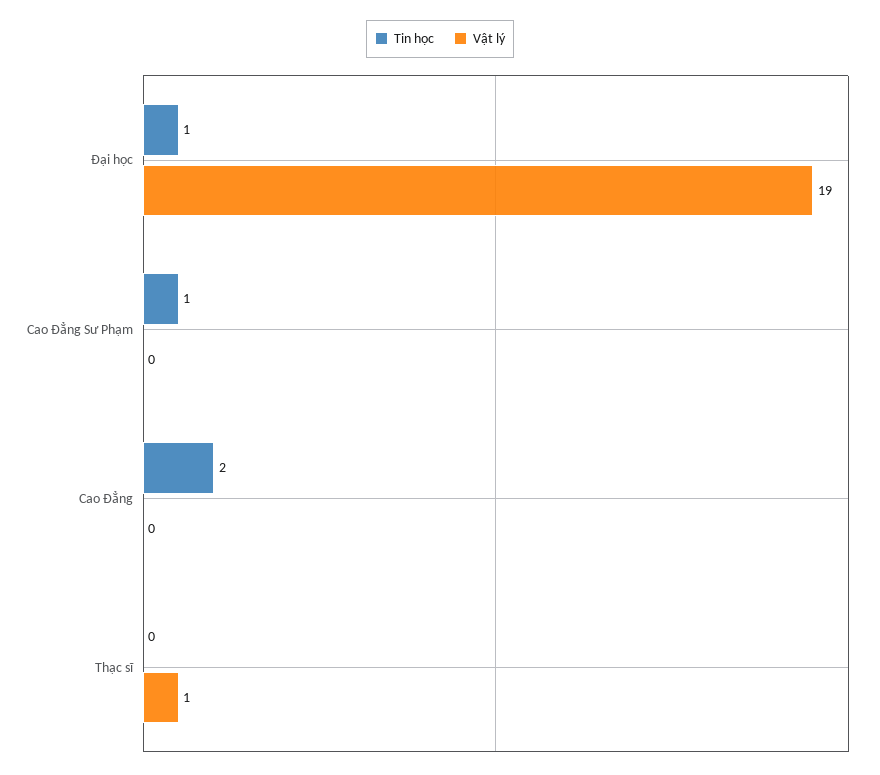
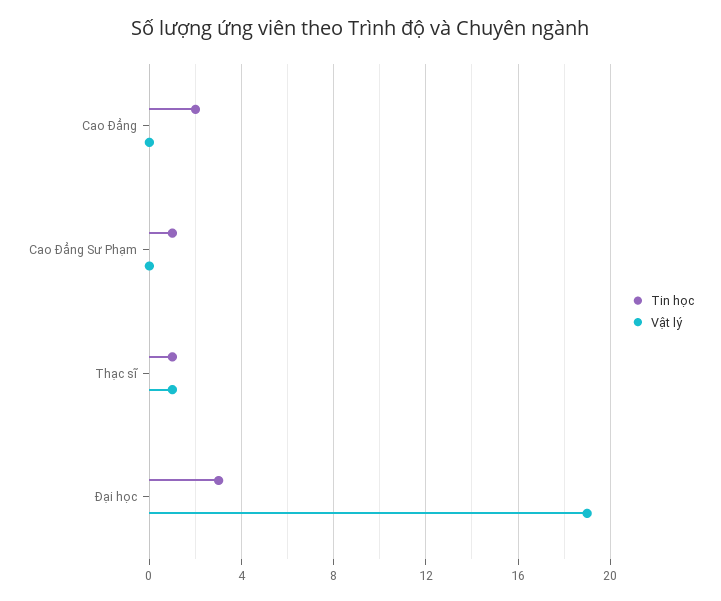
Tin học, Đại học: 1 -> 3
Tin học, Thạc sĩ: 0 -> 1

